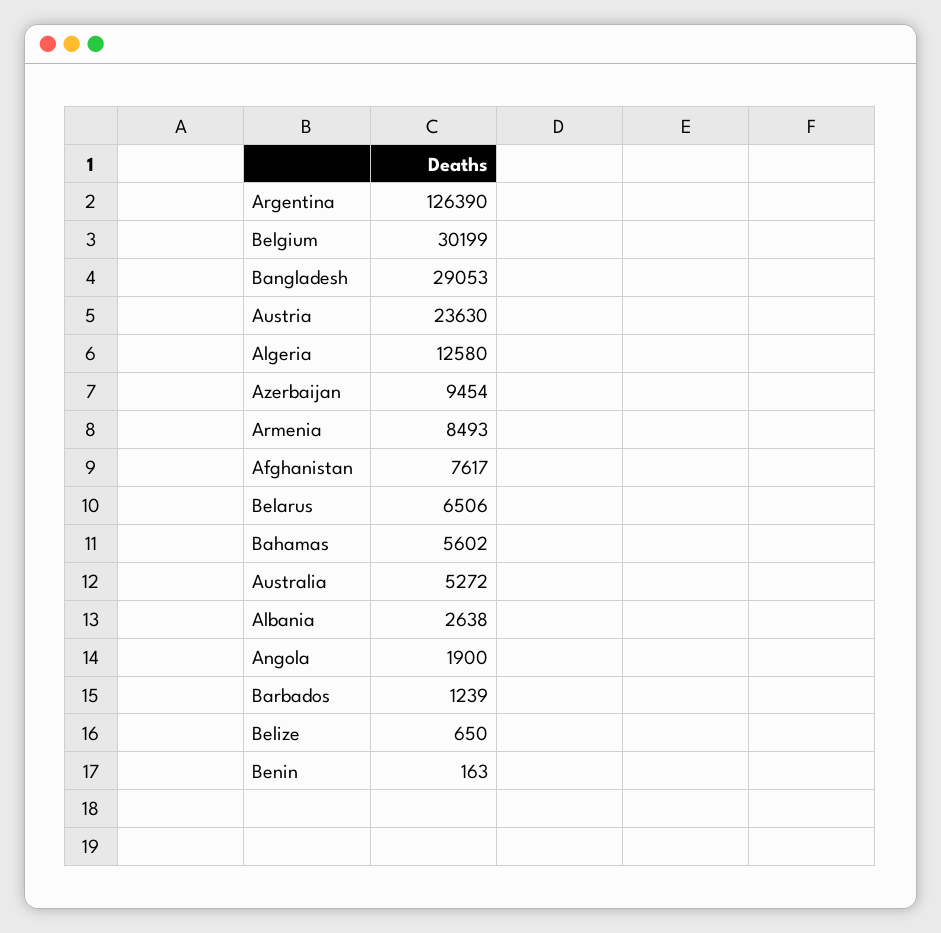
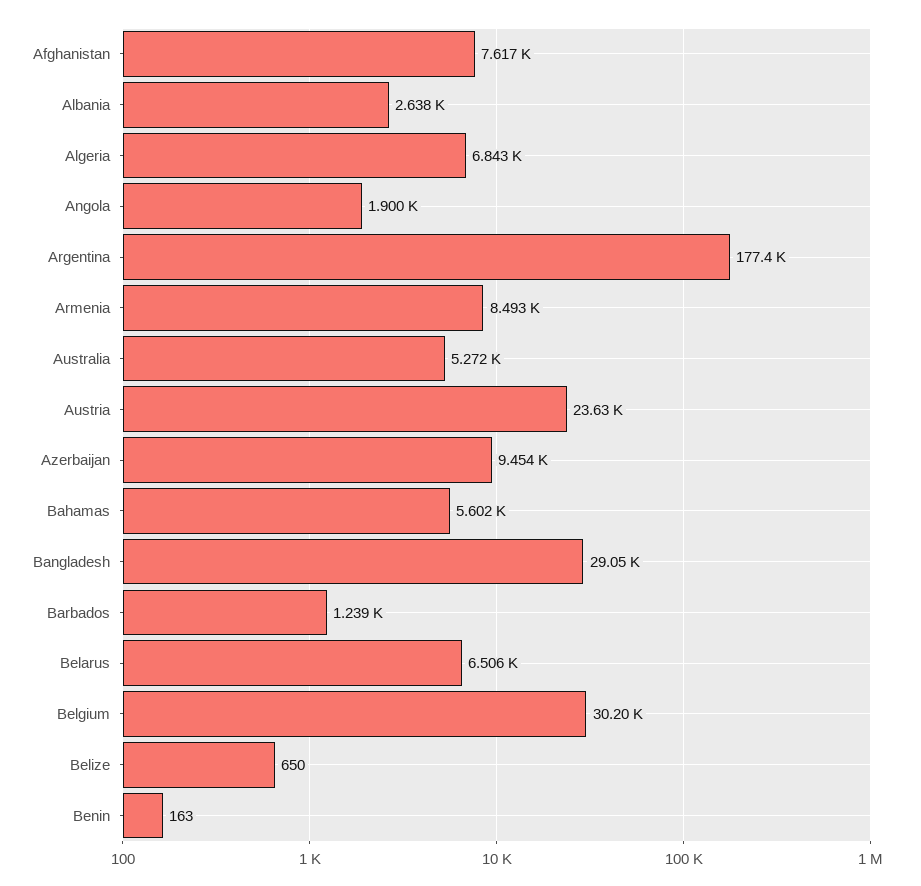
Argentina: 126390 -> 177400
Algeria: 12580 -> 6843

